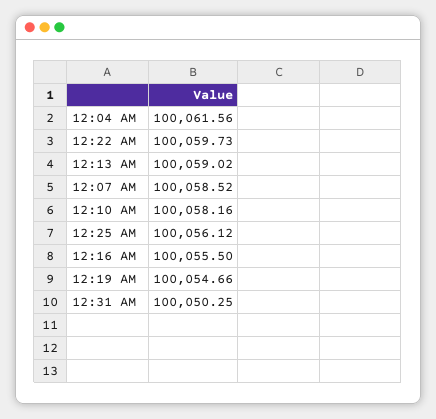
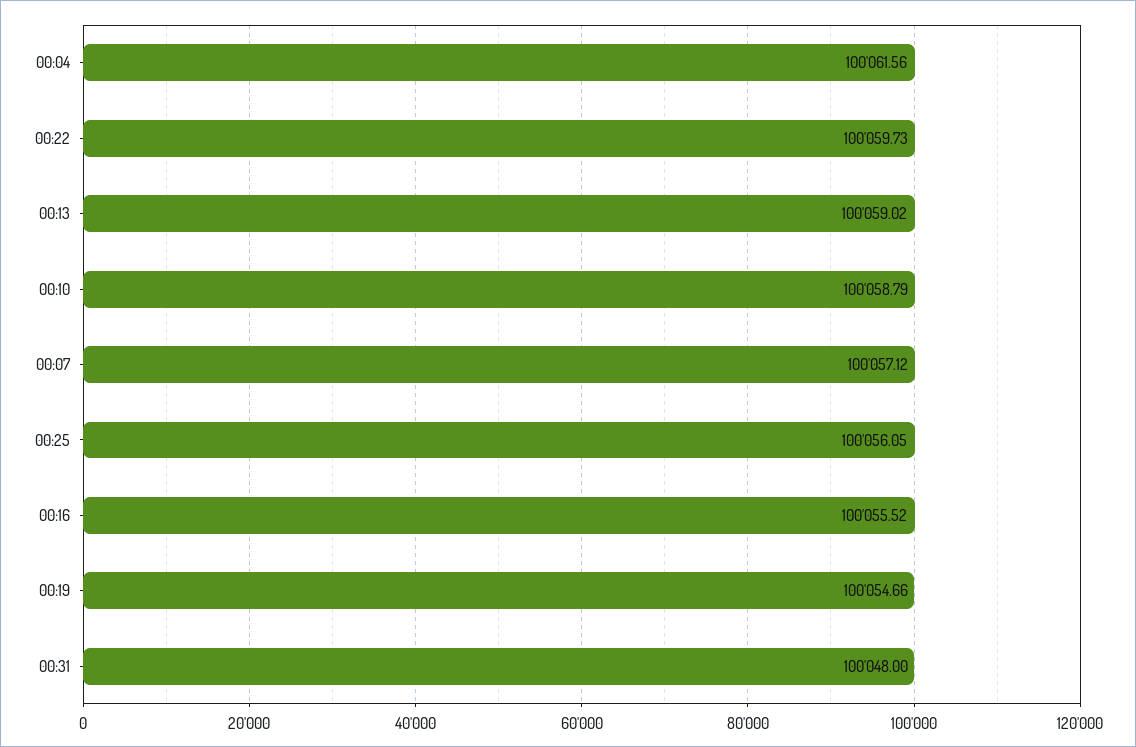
12:07 AM: 100058.52 -> 100057.12
12:10 AM: 100058.16 -> 100058.79
12:25 AM: 100056.12 -> 100056.05
12:16 AM: 100055.5 -> 100055.52
12:31 AM: 100050.25 -> 100048

